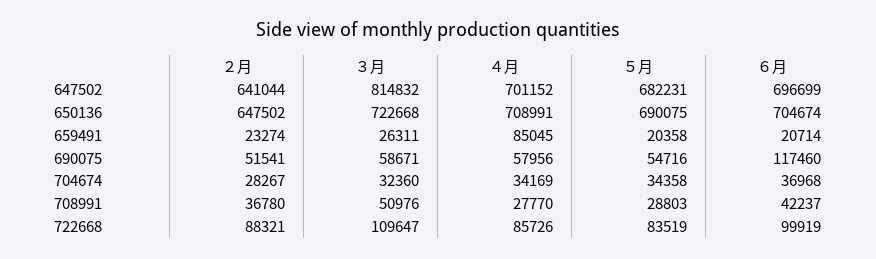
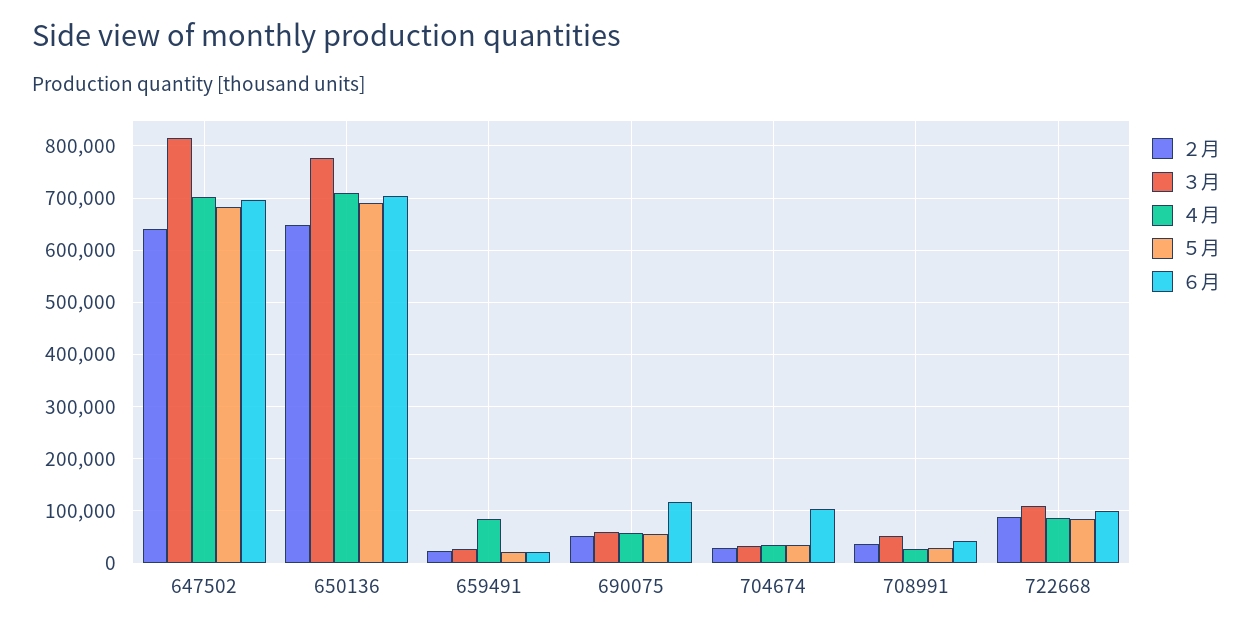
３月, 650136: 722668 -> 780000
６月, 704674: 36968 -> 100000

